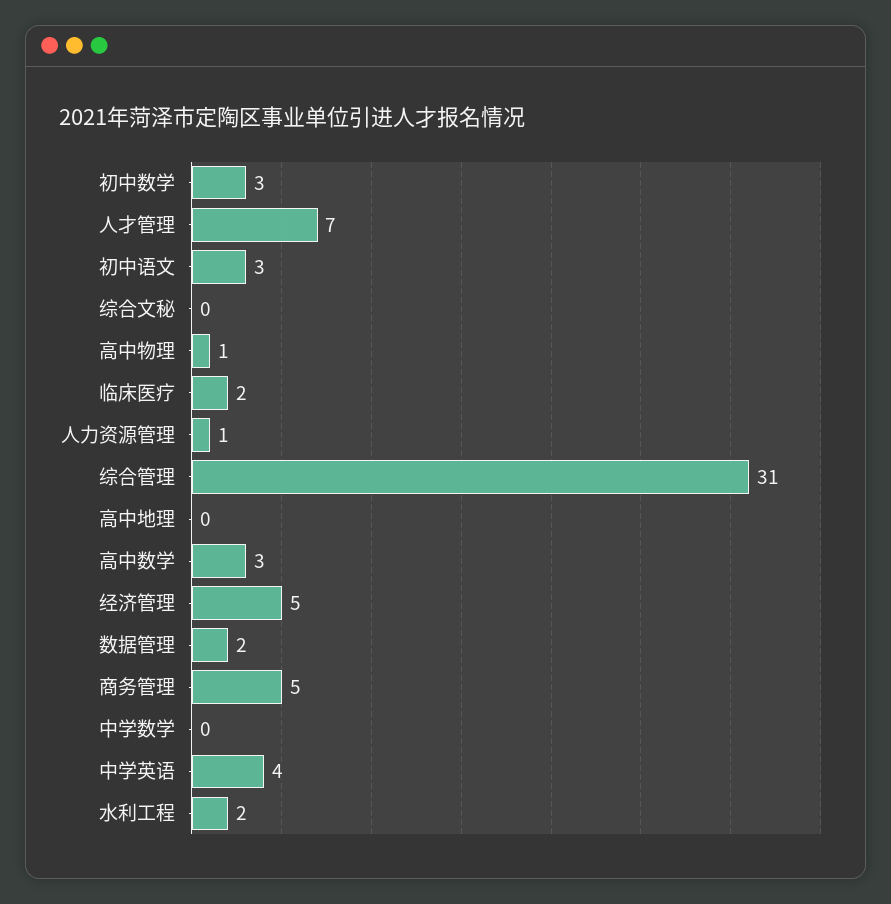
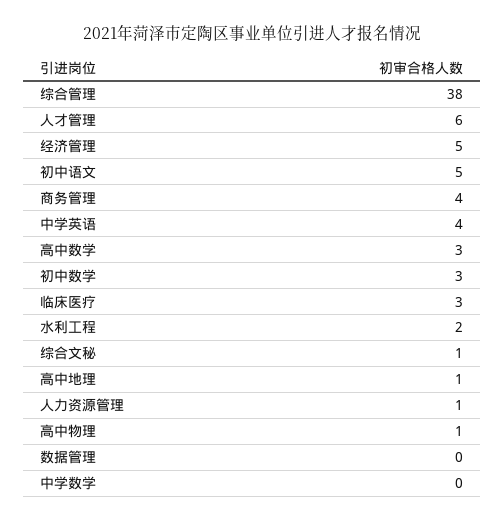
人才管理: 7 -> 6
初中语文: 3 -> 5
综合文秘: 0 -> 1
临床医疗: 2 -> 3
综合管理: 31 -> 38
高中地理: 0 -> 1
数据管理: 2 -> 0
商务管理: 5 -> 4

